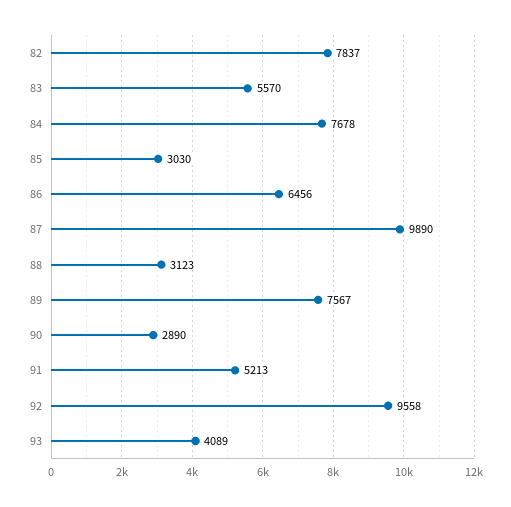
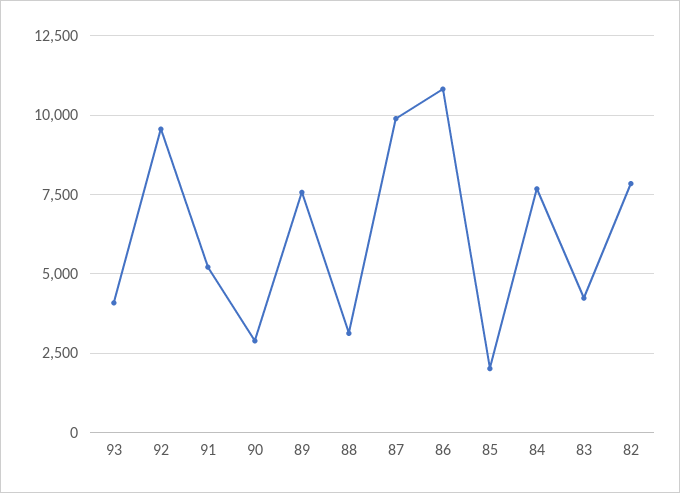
83: 5570 -> 4250
85: 3030 -> 2000
86: 6456 -> 10750

